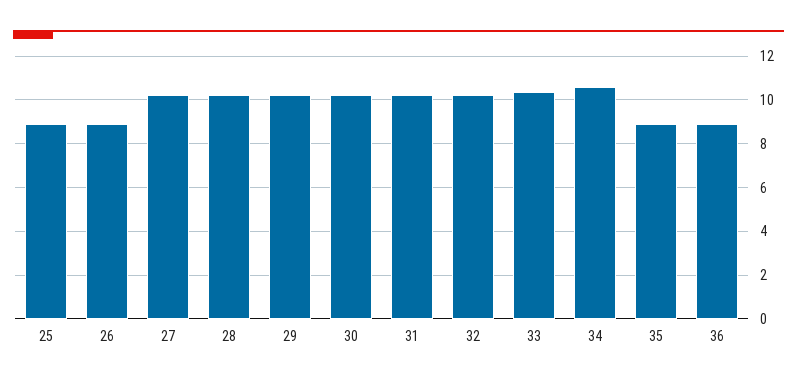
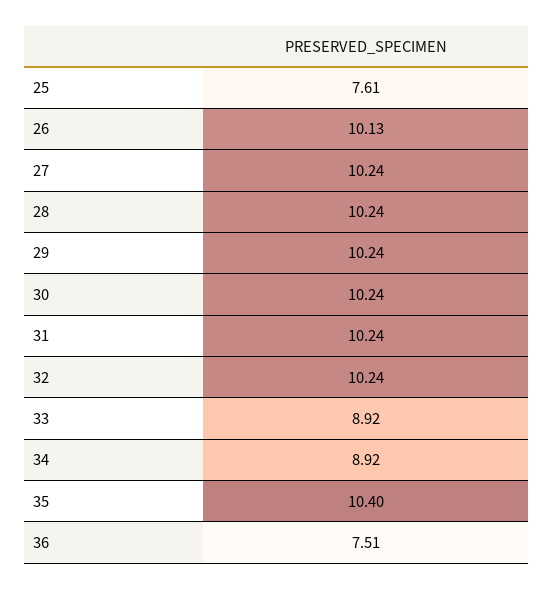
25: 9 -> 7.61
26: 9 -> 10.13
33: 10.5 -> 8.92
34: 10.5 -> 8.92
35: 9 -> 10.4
36: 9 -> 7.51

